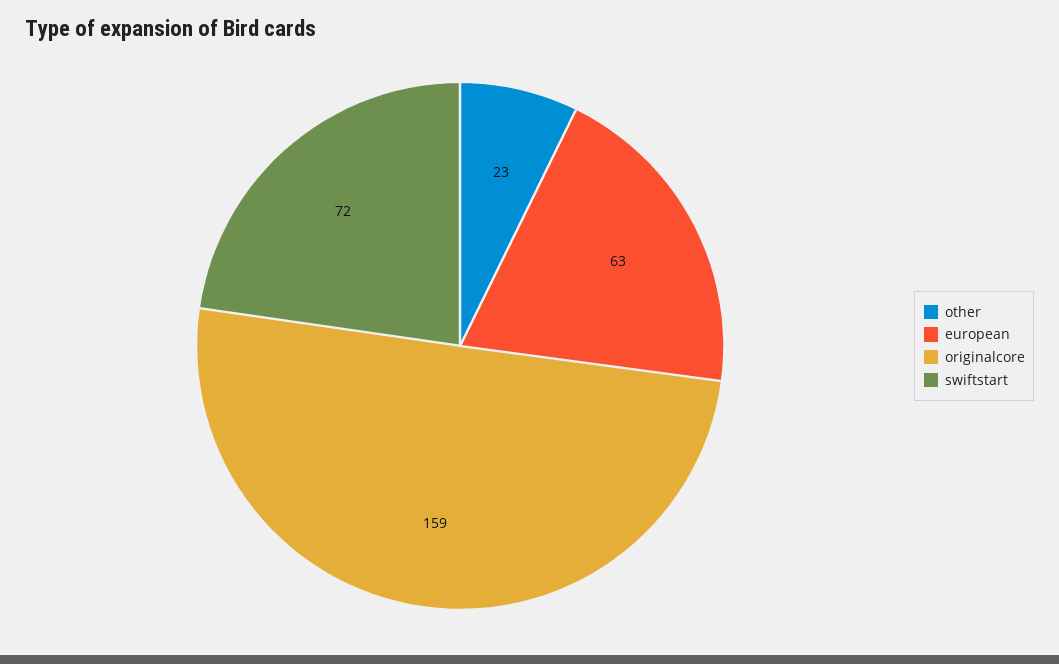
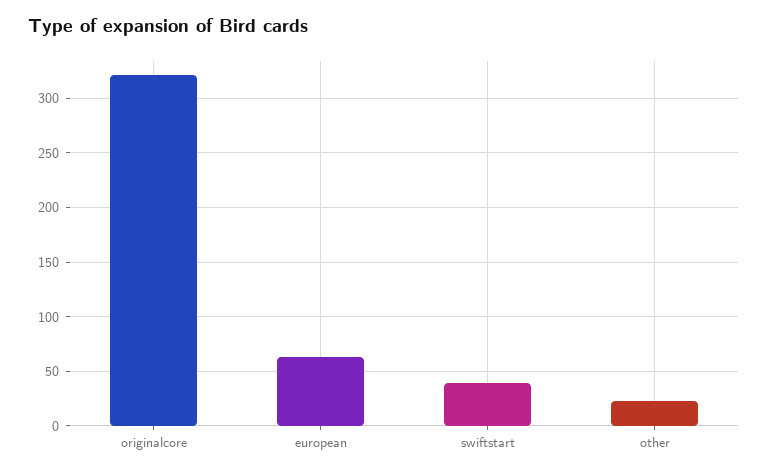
originalcore: 159 -> 320
swiftstart: 72 -> 40

